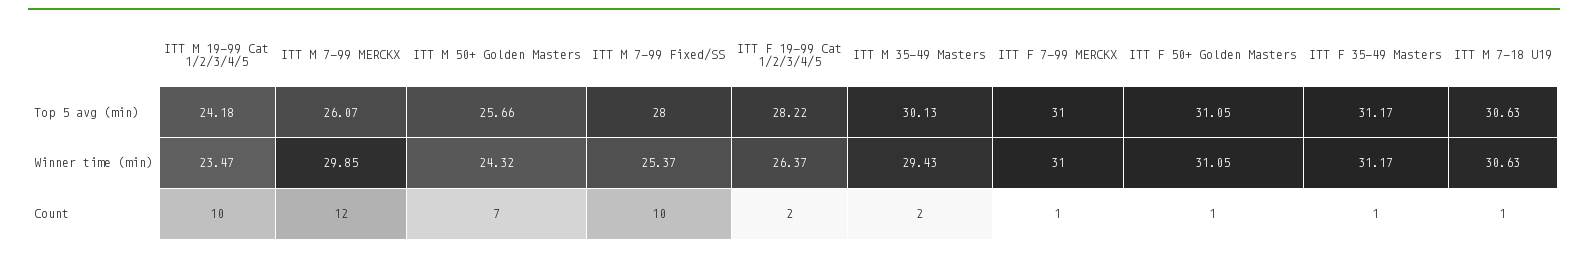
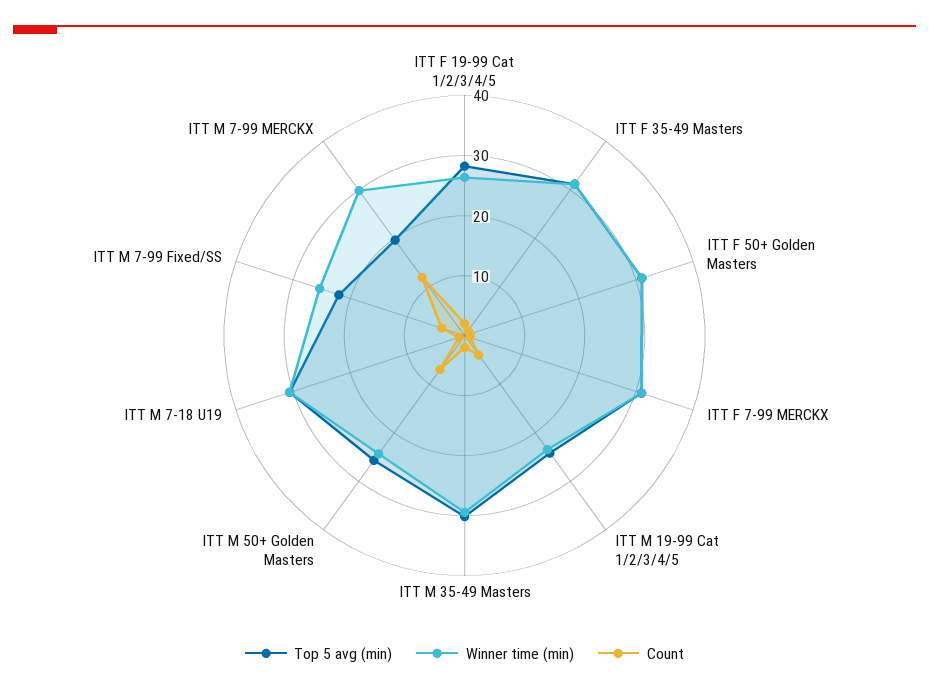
Top 5 avg (min), ITT M 7-99 MERCKX: 26.07 -> 20
Top 5 avg (min), ITT M 7-99 Fixed/SS: 28 -> 22
Count, ITT M 19-99 Cat 1/2/3/4/5: 10 -> 4
Count, ITT M 7-99 Fixed/SS: 10 -> 4

